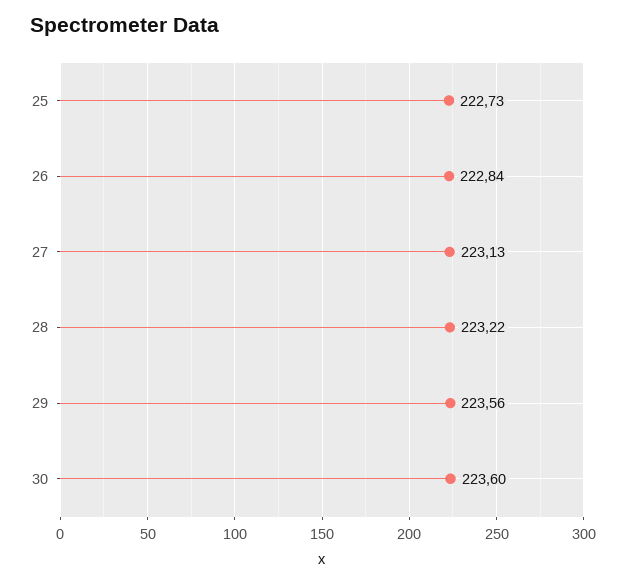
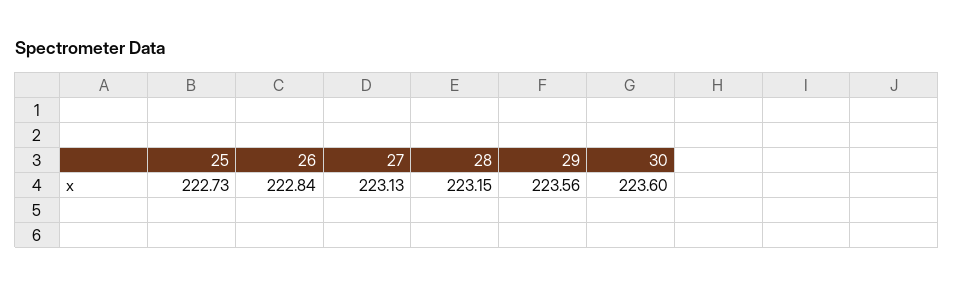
28: 223.22 -> 223.15

